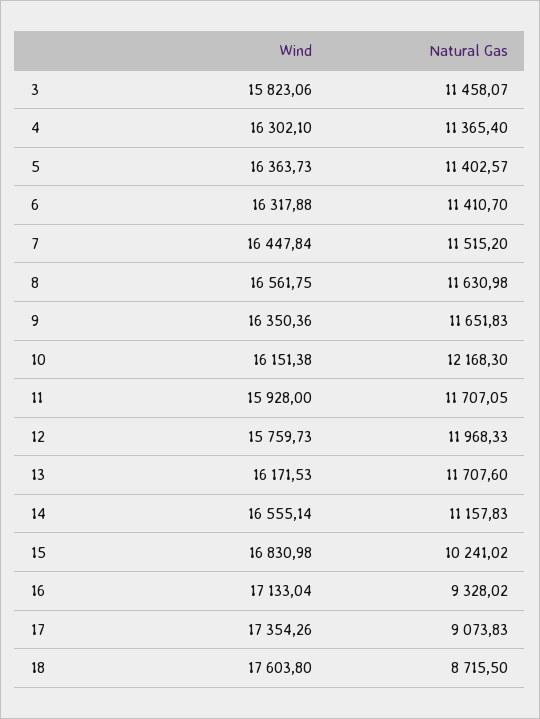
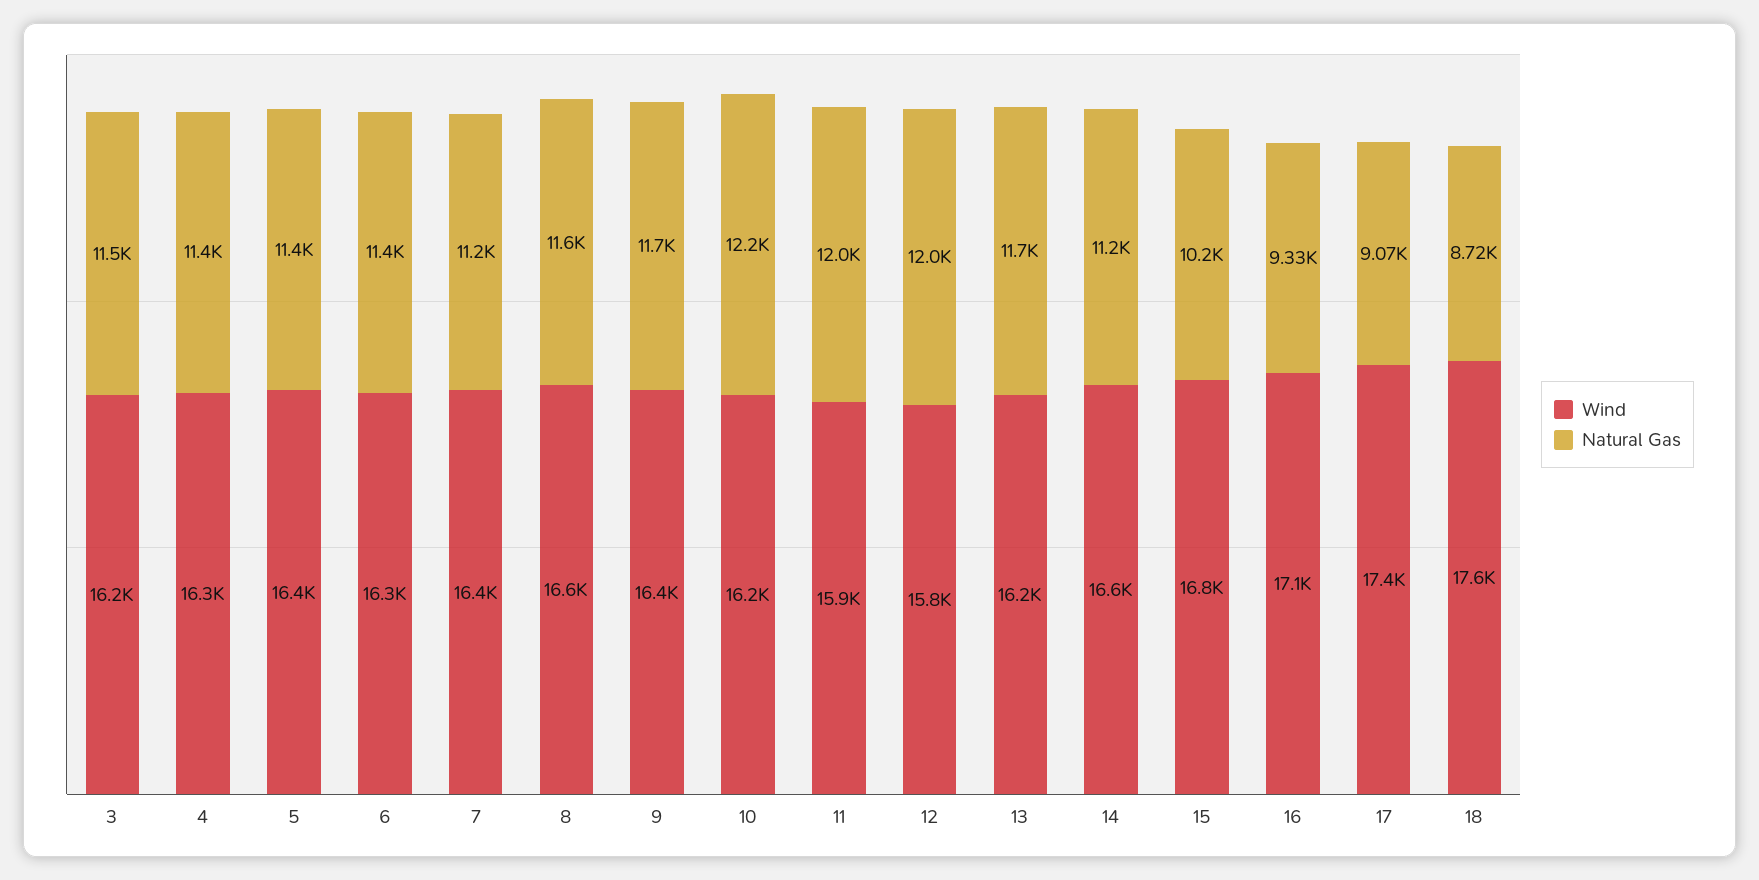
Wind, 3: 15823.06 -> 16200
Natural Gas, 7: 11515.2 -> 11200
Natural Gas, 11: 11707.05 -> 12000

